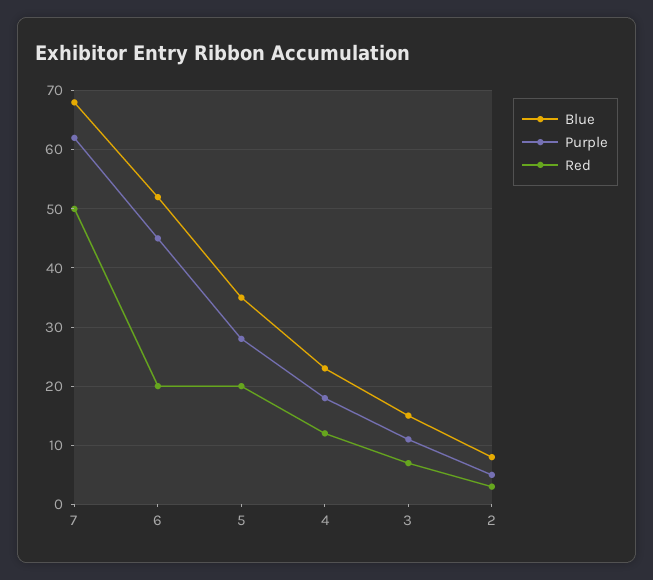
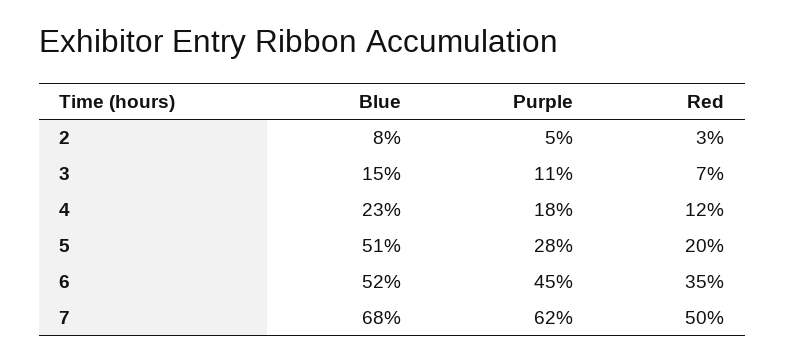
Red, 6: 20 -> 35
Blue, 5: 35 -> 51

